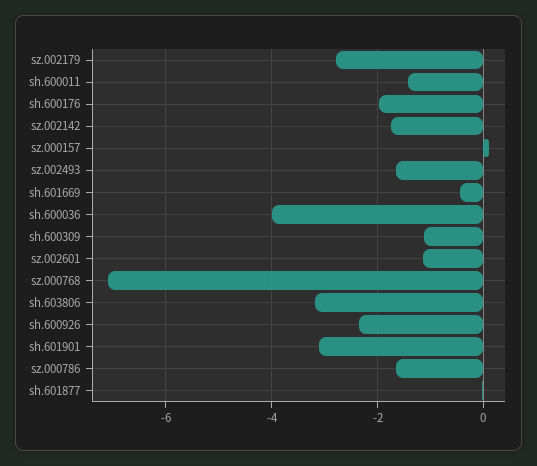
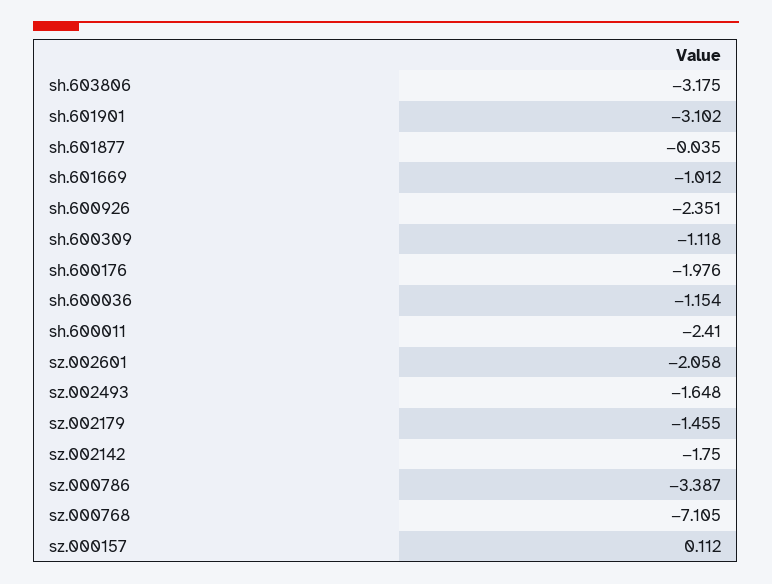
sz.002179: -2.8 -> -1.455
sh.600011: -1.4 -> -2.41
sh.601669: -0.4 -> -1.012
sh.600036: -4 -> -1.154
sz.002601: -1.2 -> -2.058
sz.000786: -1.6 -> -3.387

